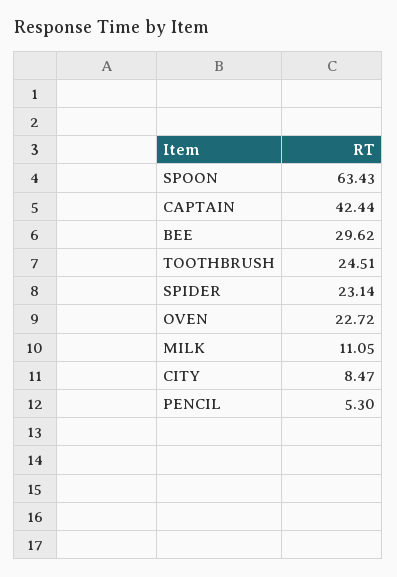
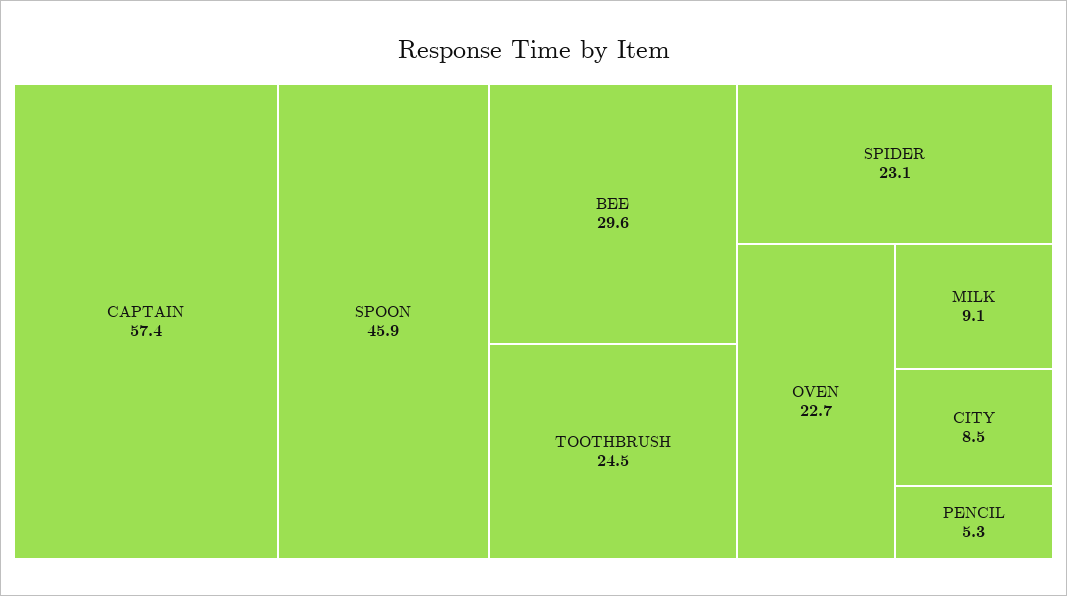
SPOON: 63.43 -> 45.9
CAPTAIN: 42.44 -> 57.4
MILK: 11.05 -> 9.1

